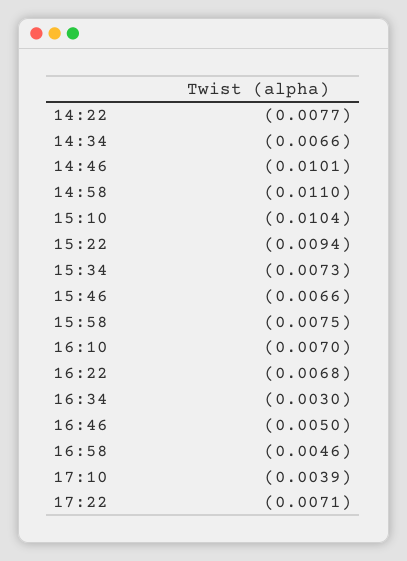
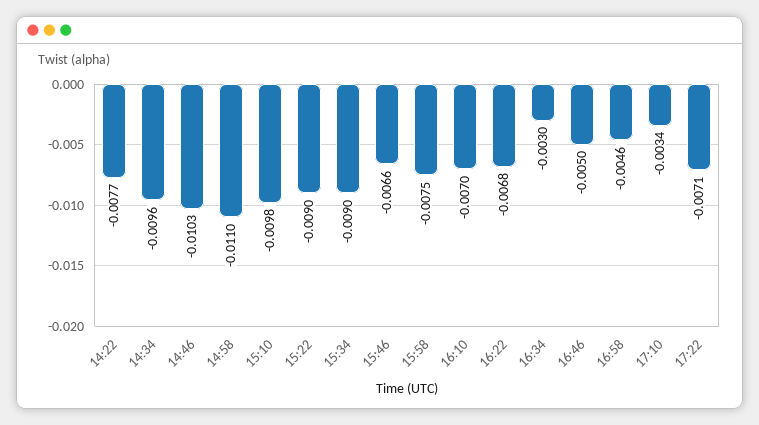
14:34: -0.0066 -> -0.0096
14:46: -0.0101 -> -0.0103
15:10: -0.0104 -> -0.0098
15:22: -0.0094 -> -0.009
15:34: -0.0073 -> -0.009
17:10: -0.0039 -> -0.0034

